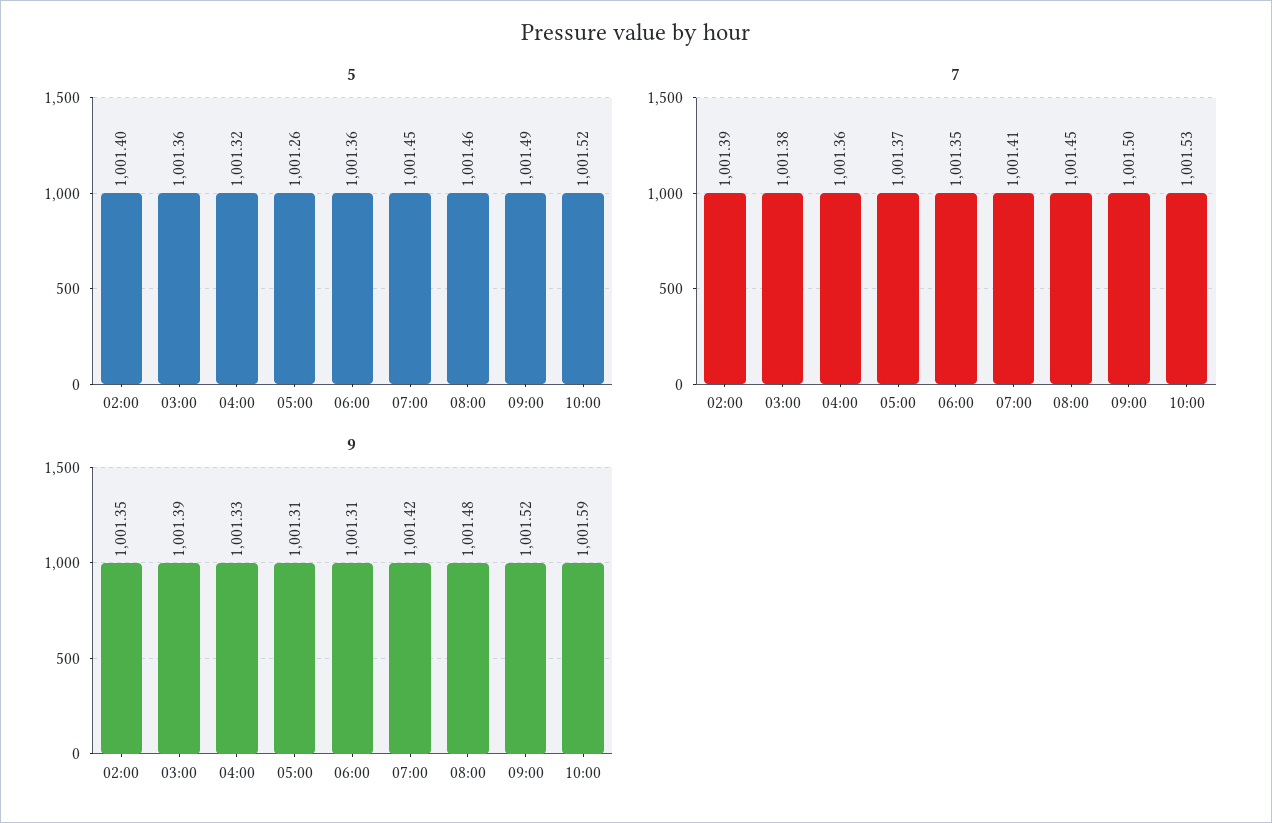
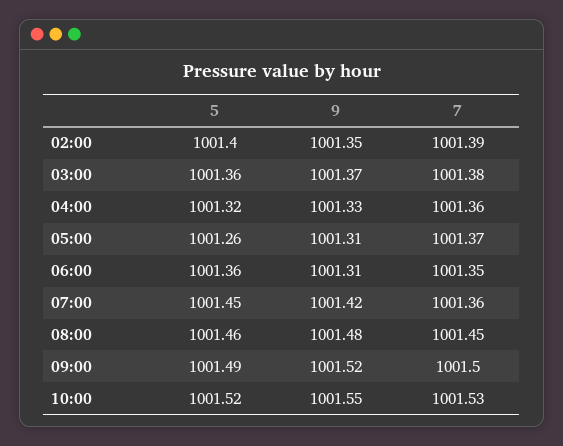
7, 07:00: 1001.41 -> 1001.36
9, 03:00: 1001.39 -> 1001.37
9, 10:00: 1001.59 -> 1001.55

